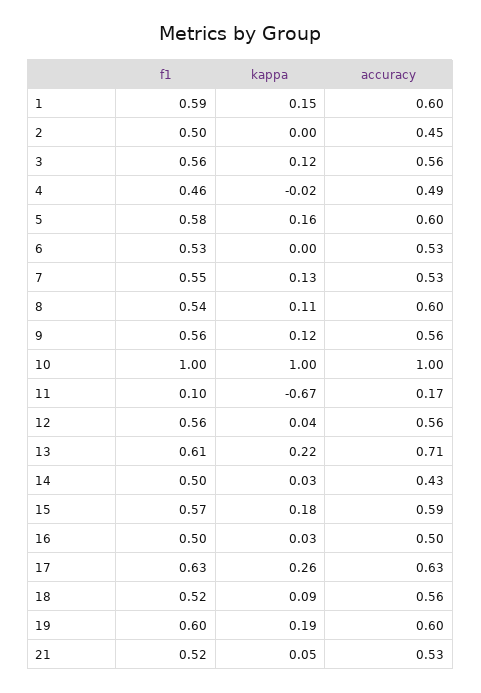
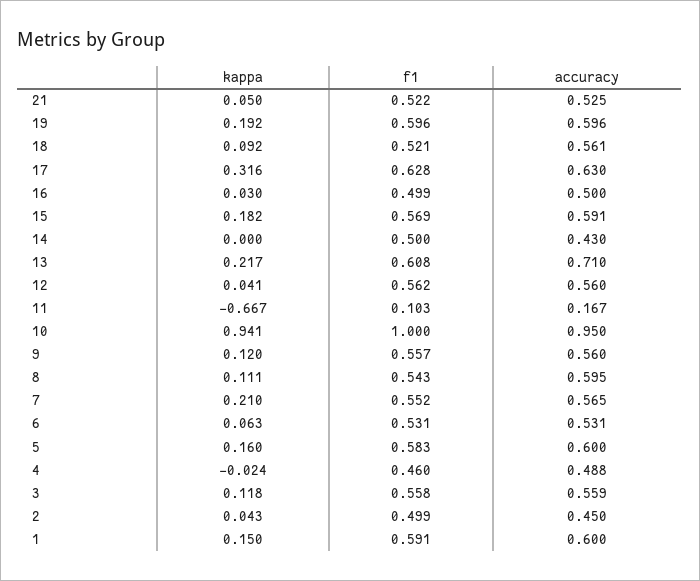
kappa, 2: 0 -> 0.043
kappa, 6: 0 -> 0.063
kappa, 7: 0.13 -> 0.21
accuracy, 7: 0.53 -> 0.565
kappa, 10: 1 -> 0.941
accuracy, 10: 1 -> 0.95
kappa, 14: 0.03 -> 0
kappa, 17: 0.26 -> 0.316

